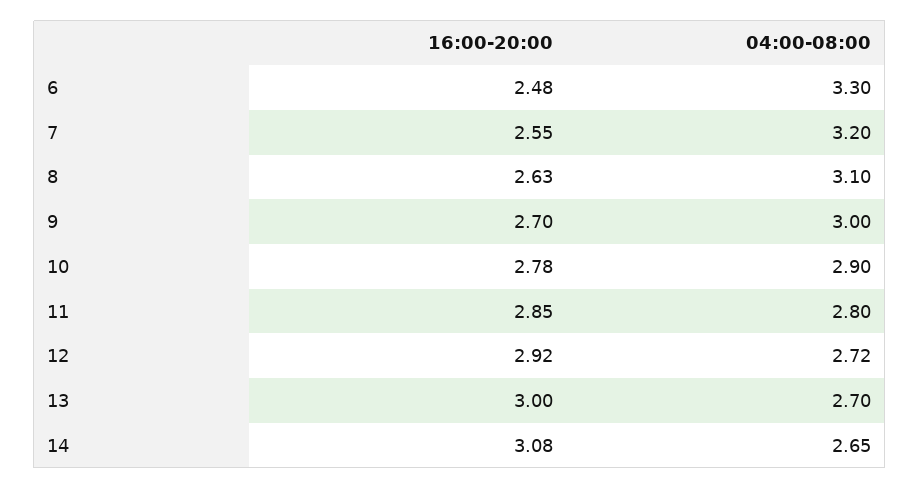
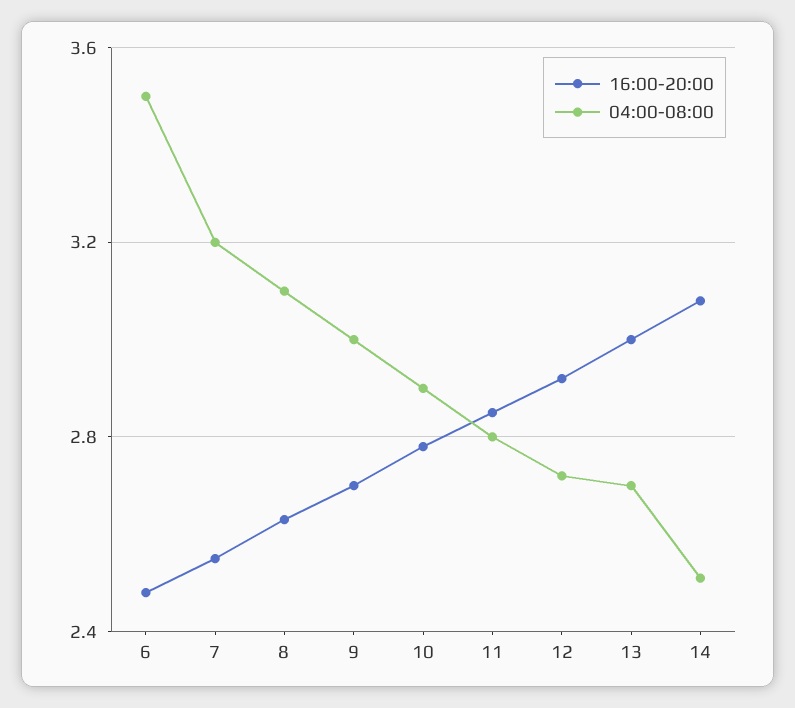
04:00-08:00, 6: 3.3 -> 3.5
04:00-08:00, 14: 2.65 -> 2.5

